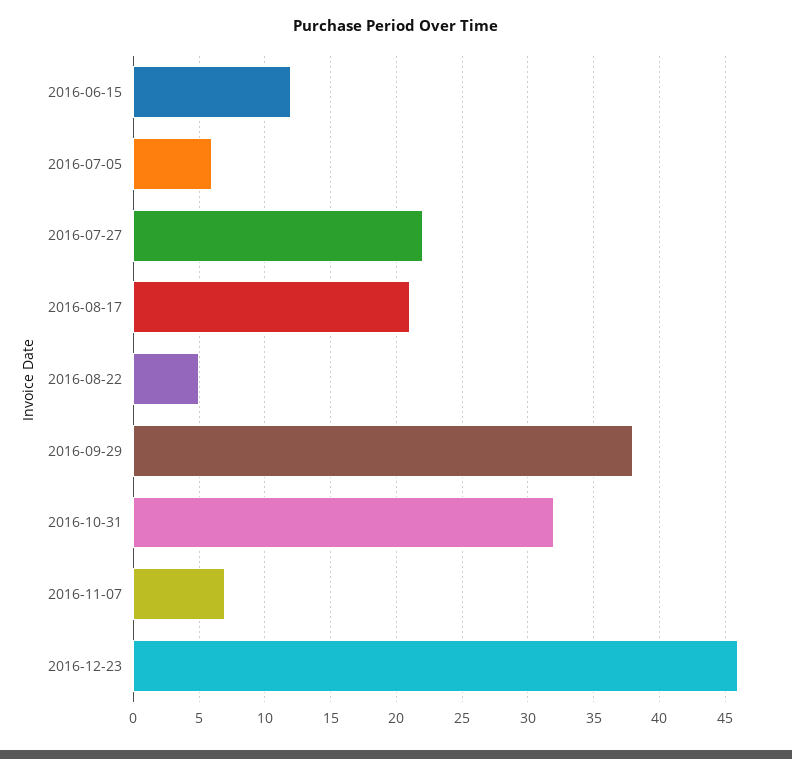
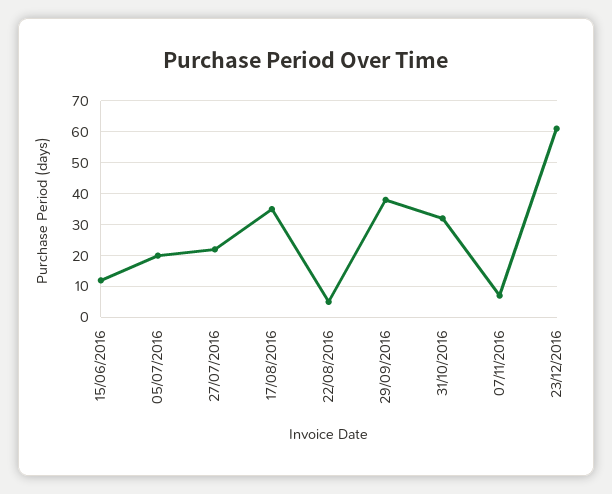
2016-07-05: 6 -> 20
2016-08-17: 21 -> 35
2016-12-23: 46 -> 60

